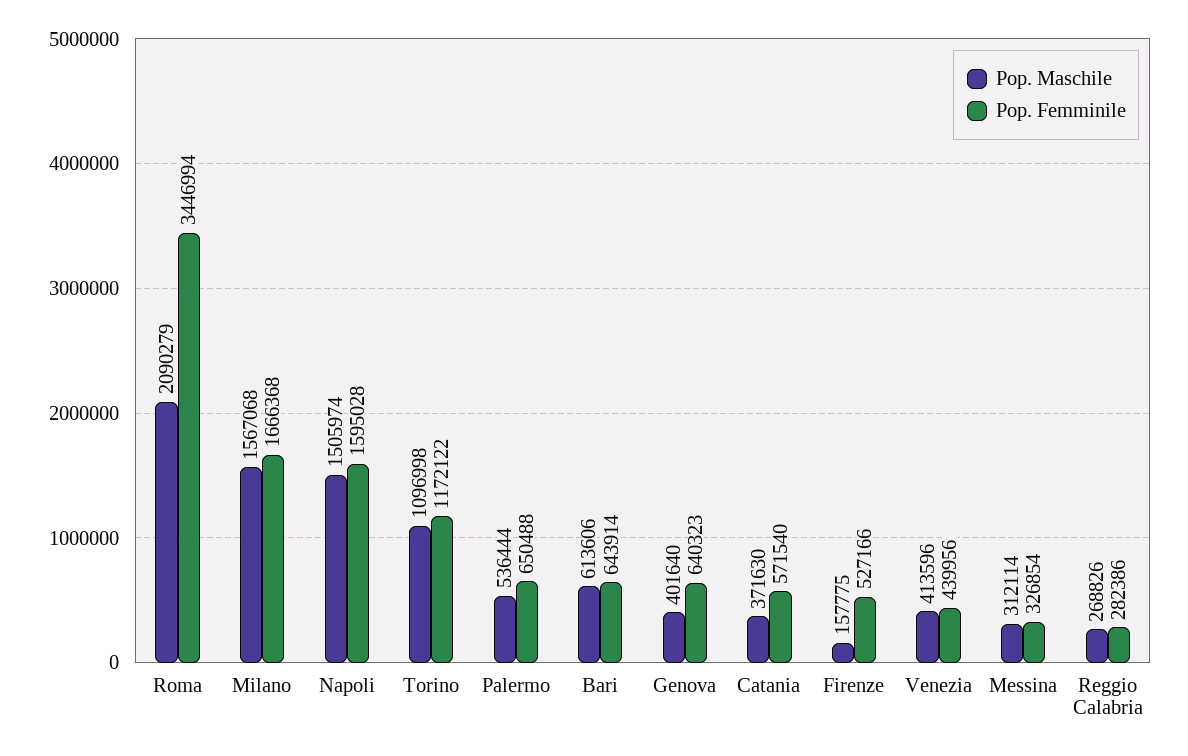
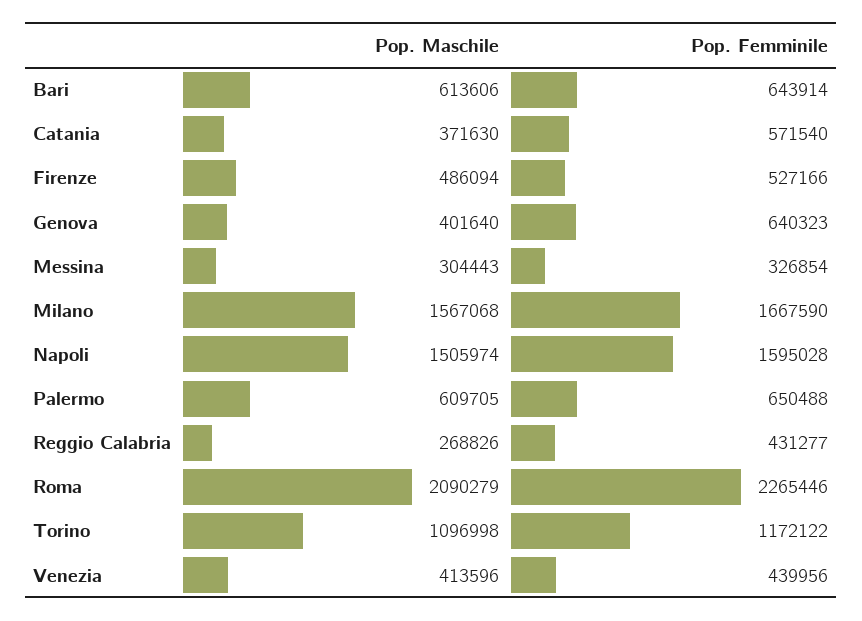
Pop. Femminile, Roma: 3446994 -> 2265446
Pop. Femminile, Milano: 1666368 -> 1667590
Pop. Maschile, Palermo: 536444 -> 609705
Pop. Maschile, Firenze: 157775 -> 486094
Pop. Maschile, Messina: 312114 -> 304443
Pop. Femminile, Reggio Calabria: 282386 -> 431277

